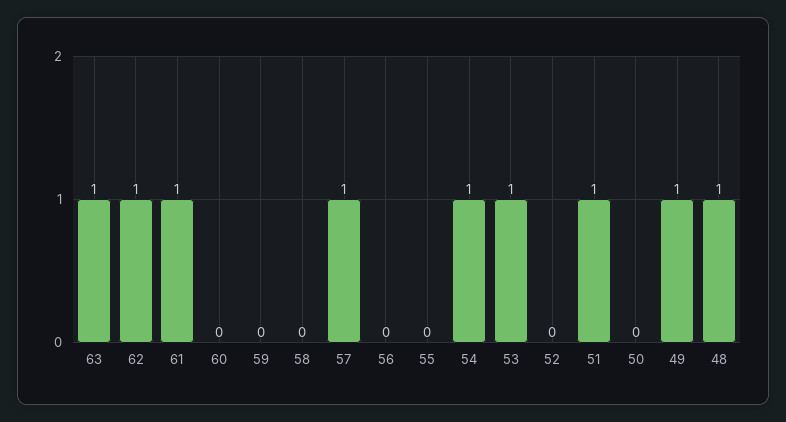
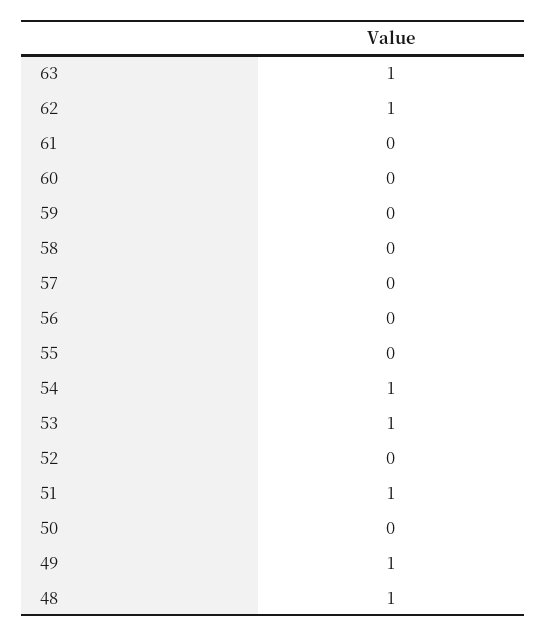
61: 1 -> 0
57: 1 -> 0

